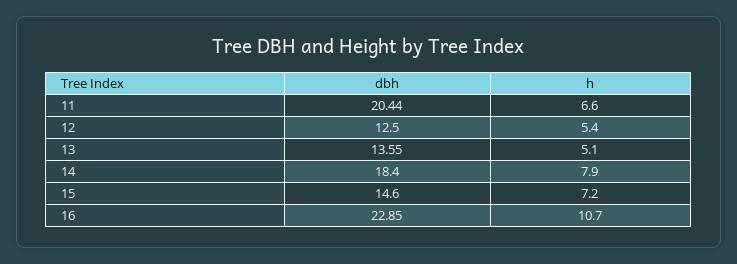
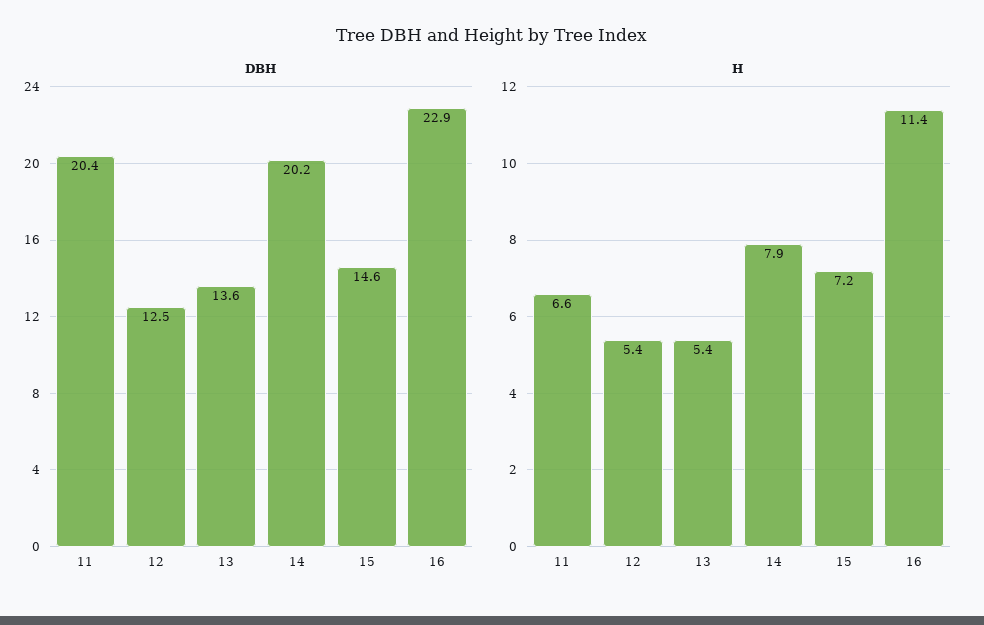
h, 13: 5.1 -> 5.4
dbh, 14: 18.4 -> 20.2
h, 16: 10.7 -> 11.4

